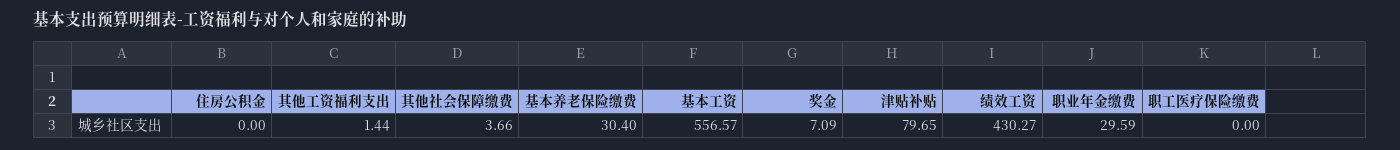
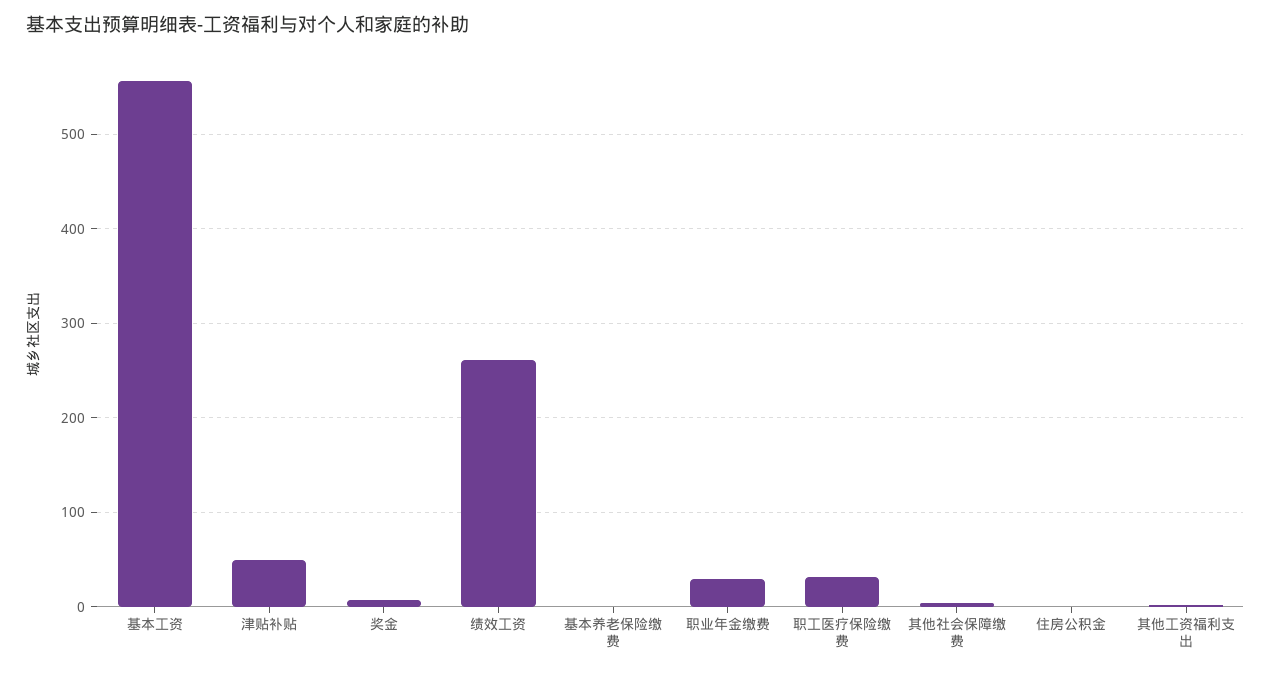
基本养老保险缴费: 30.4 -> 0
津贴补贴: 79.65 -> 50
绩效工资: 430.27 -> 260
职工医疗保险缴费: 0 -> 30

